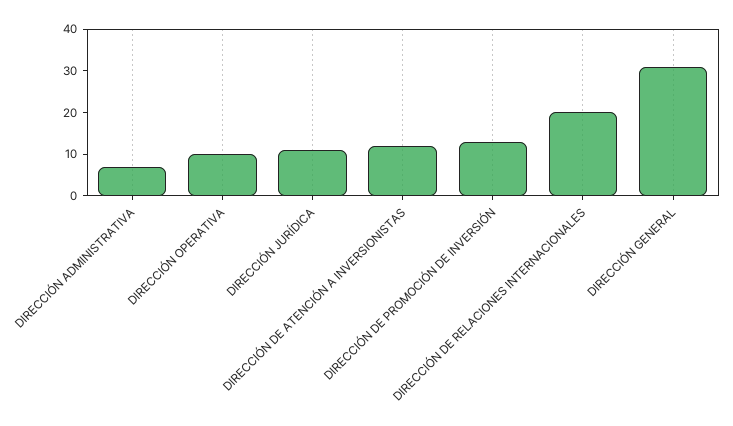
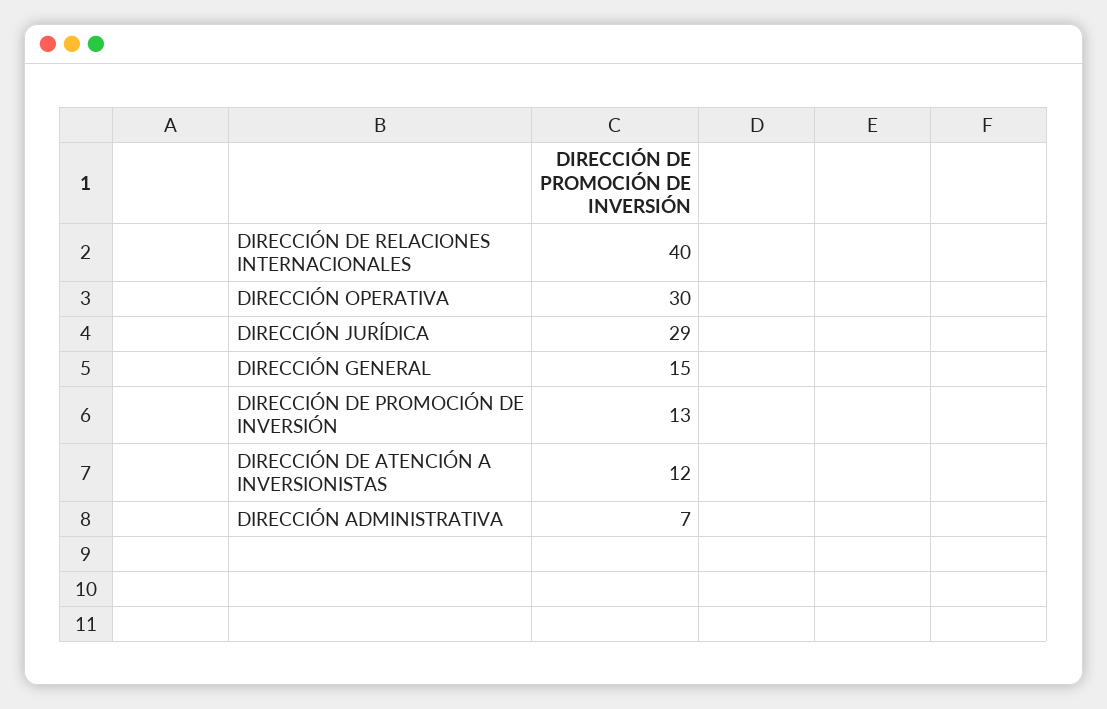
DIRECCIÓN OPERATIVA: 10 -> 30
DIRECCIÓN JURÍDICA: 10 -> 29
DIRECCIÓN DE RELACIONES INTERNACIONALES: 20 -> 40
DIRECCIÓN GENERAL: 30 -> 15

